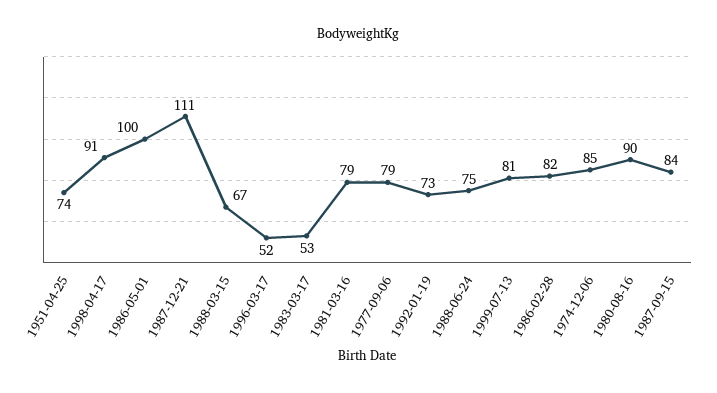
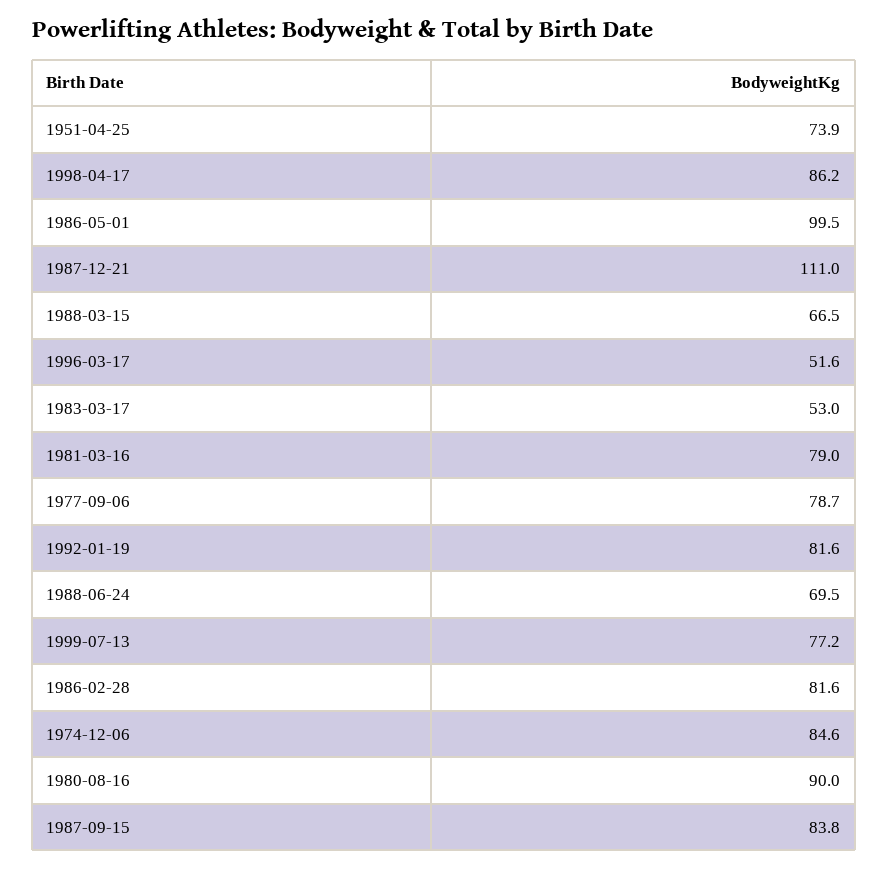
1998-04-17: 91 -> 86.2
1992-01-19: 73 -> 81.6
1988-06-24: 75 -> 69.5
1999-07-13: 81 -> 77.2

